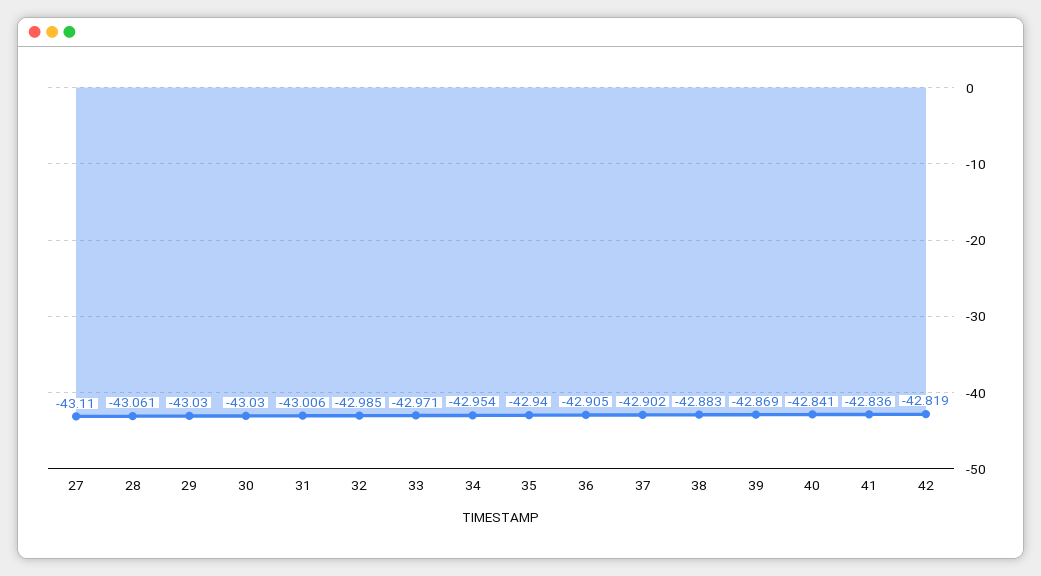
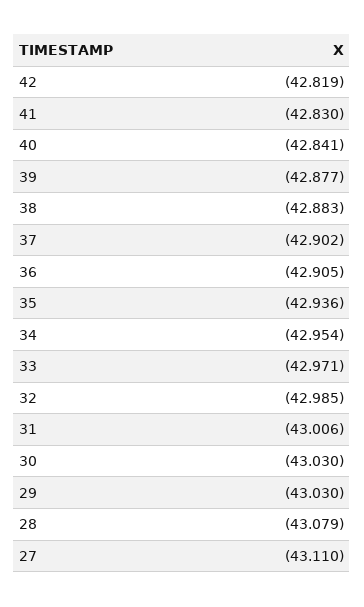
28: -43.061 -> -43.079
35: -42.94 -> -42.936
39: -42.869 -> -42.877
41: -42.836 -> -42.83

